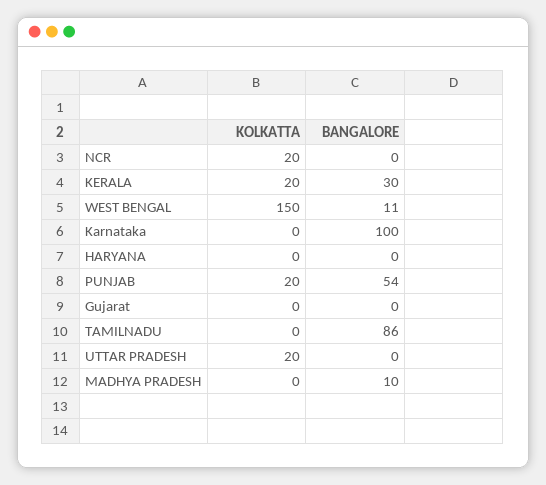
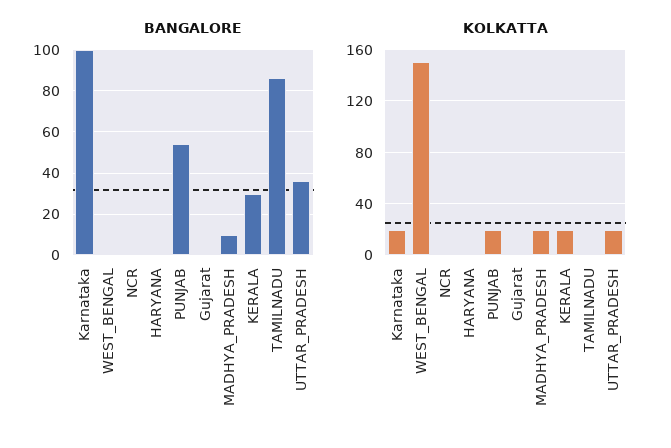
KOLKATTA, NCR: 20 -> 0
BANGALORE, WEST BENGAL: 11 -> 0
KOLKATTA, Karnataka: 0 -> 20
BANGALORE, UTTAR PRADESH: 0 -> 35
KOLKATTA, MADHYA PRADESH: 0 -> 20

